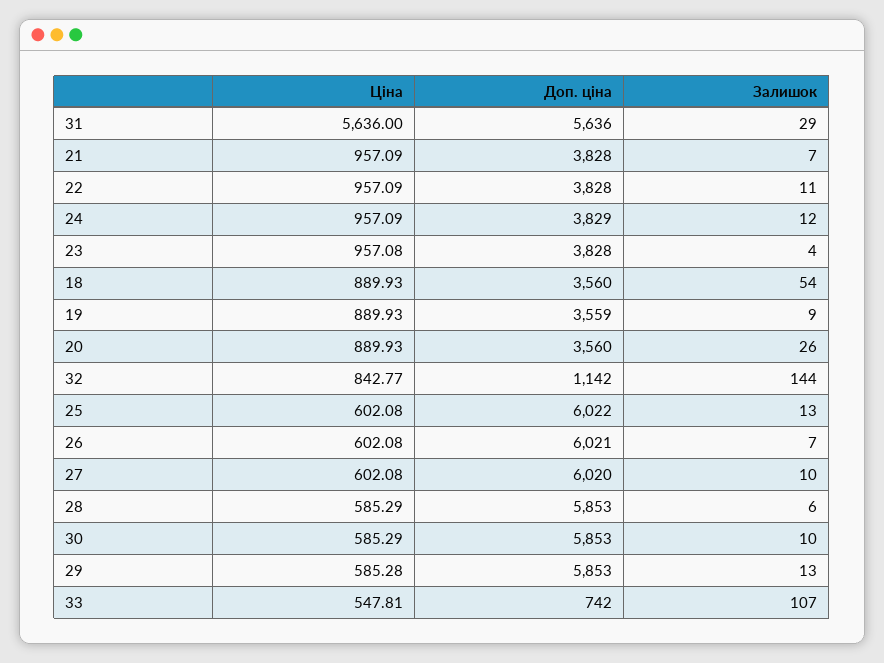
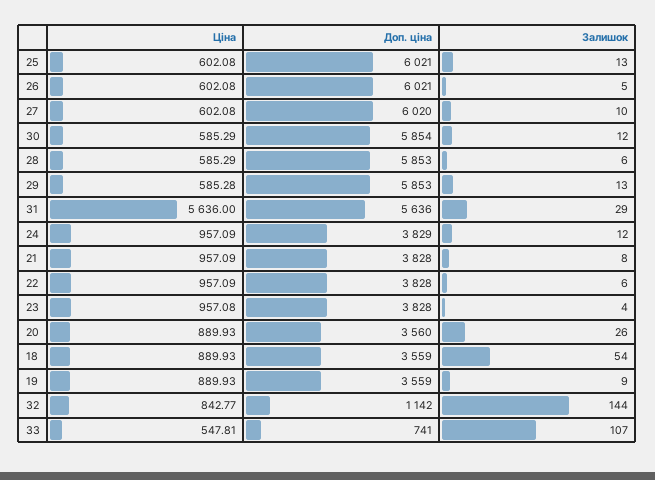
Залишок, 21: 7 -> 8
Залишок, 22: 11 -> 6
Доп. ціна, 18: 3560 -> 3559
Доп. ціна, 25: 6022 -> 6021
Залишок, 26: 7 -> 5
Доп. ціна, 30: 5853 -> 5854
Залишок, 30: 10 -> 12
Доп. ціна, 33: 742 -> 741

